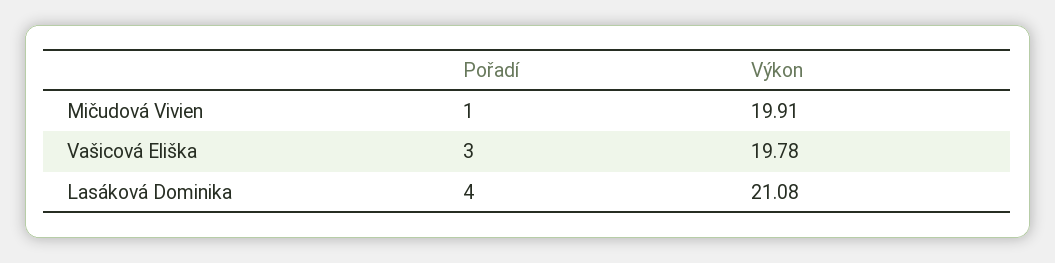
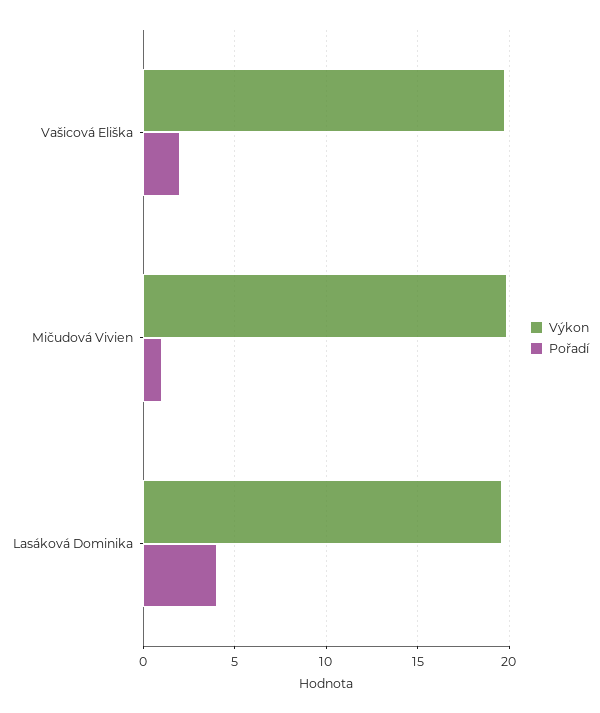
Pořadí, Vašicová Eliška: 3 -> 2
Výkon, Lasáková Dominika: 21.08 -> 19.5

